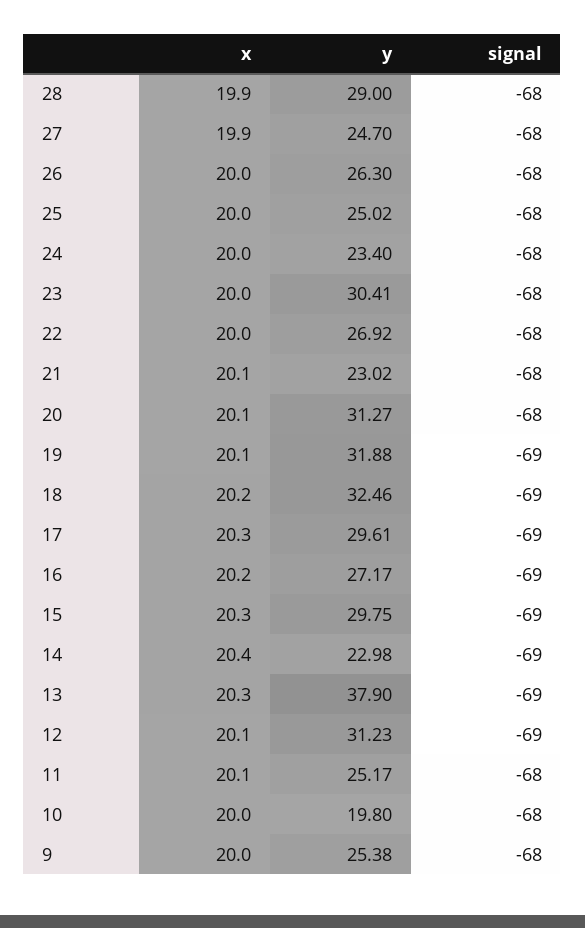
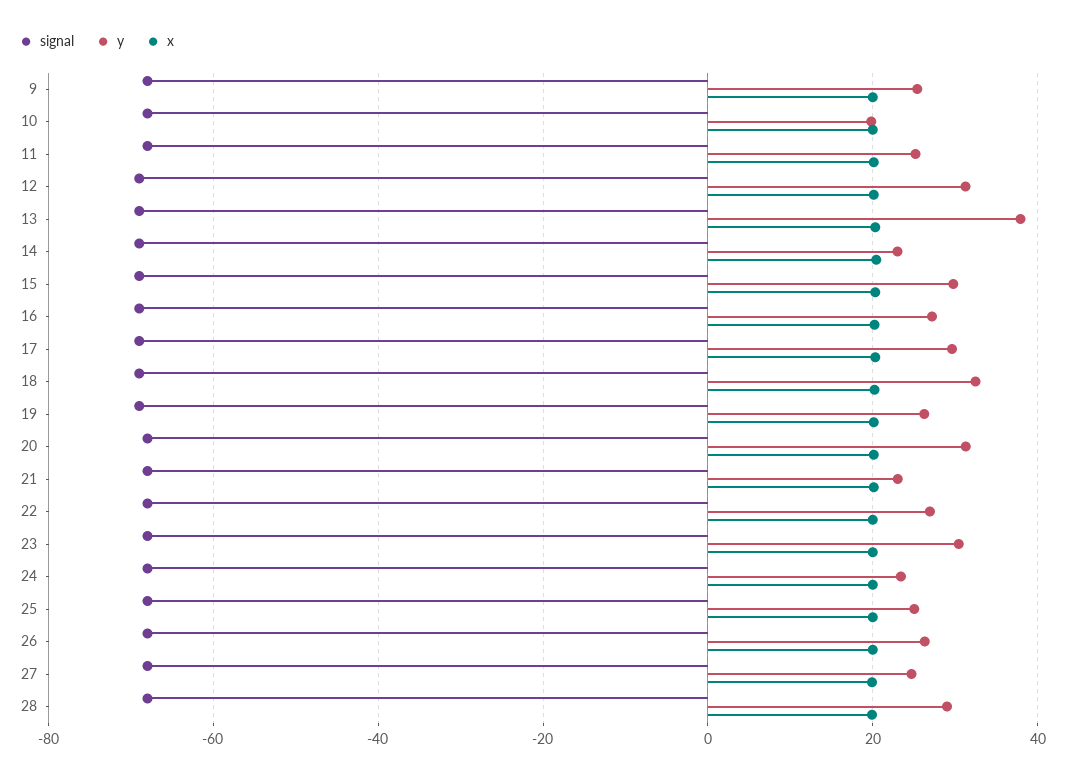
y, 19: 31.88 -> 26

